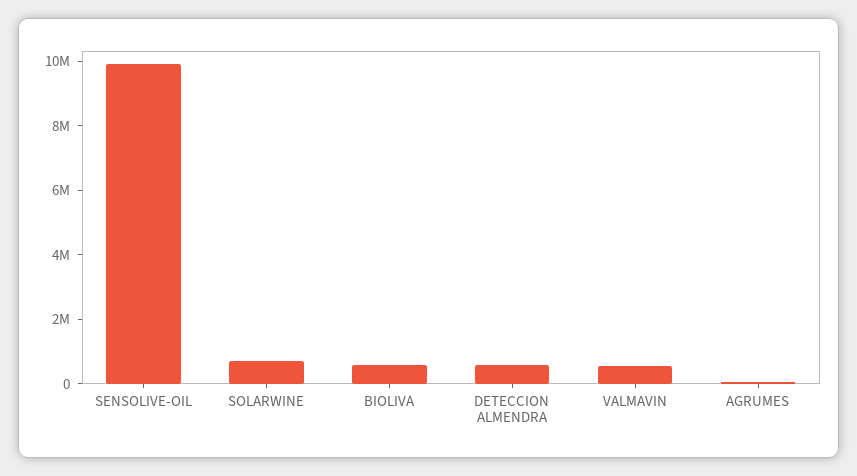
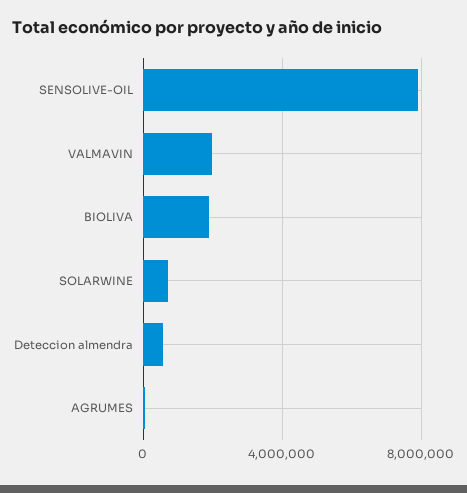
SENSOLIVE-OIL: 10000000 -> 8000000
BIOLIVA: 500000 -> 2000000
VALMAVIN: 500000 -> 2000000

